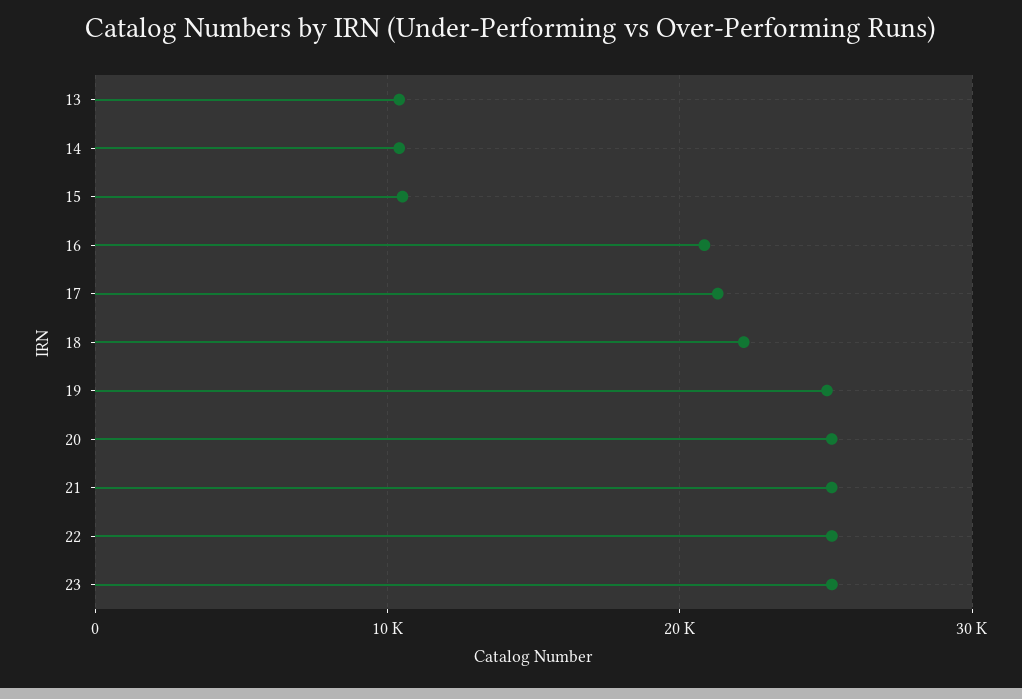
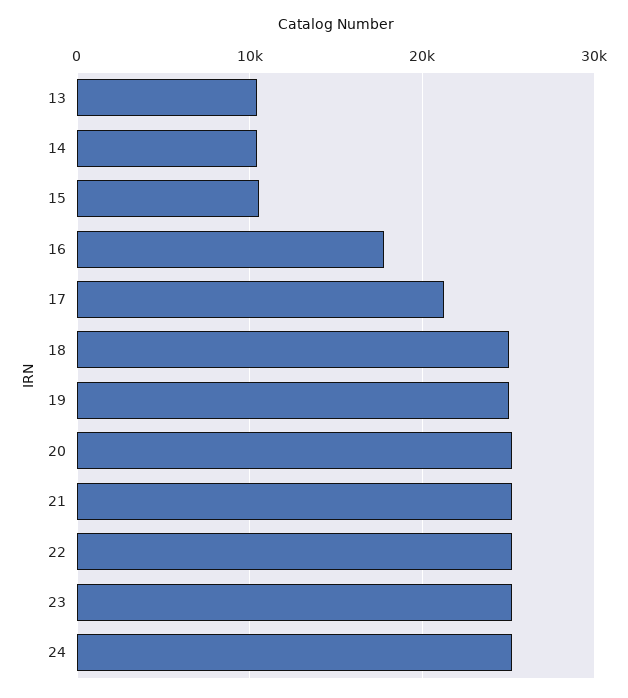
16: 21000 -> 18000
18: 22000 -> 25000
24: none -> 25000

